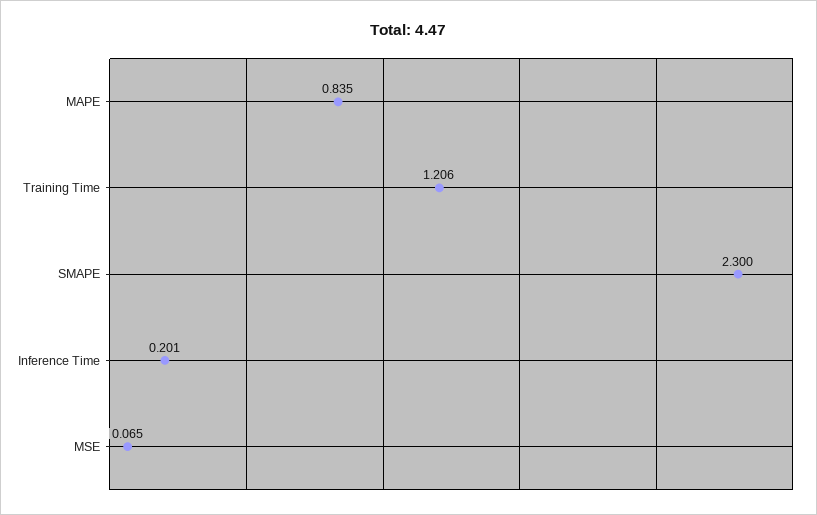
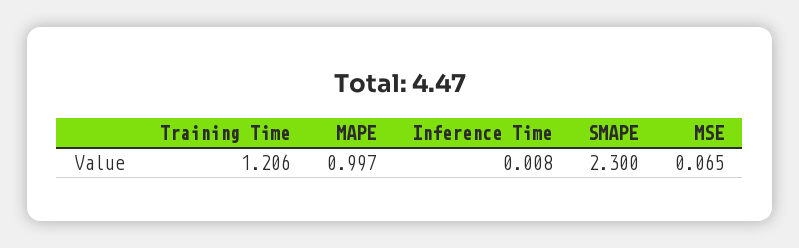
MAPE: 0.835 -> 0.997
Inference Time: 0.201 -> 0.008

